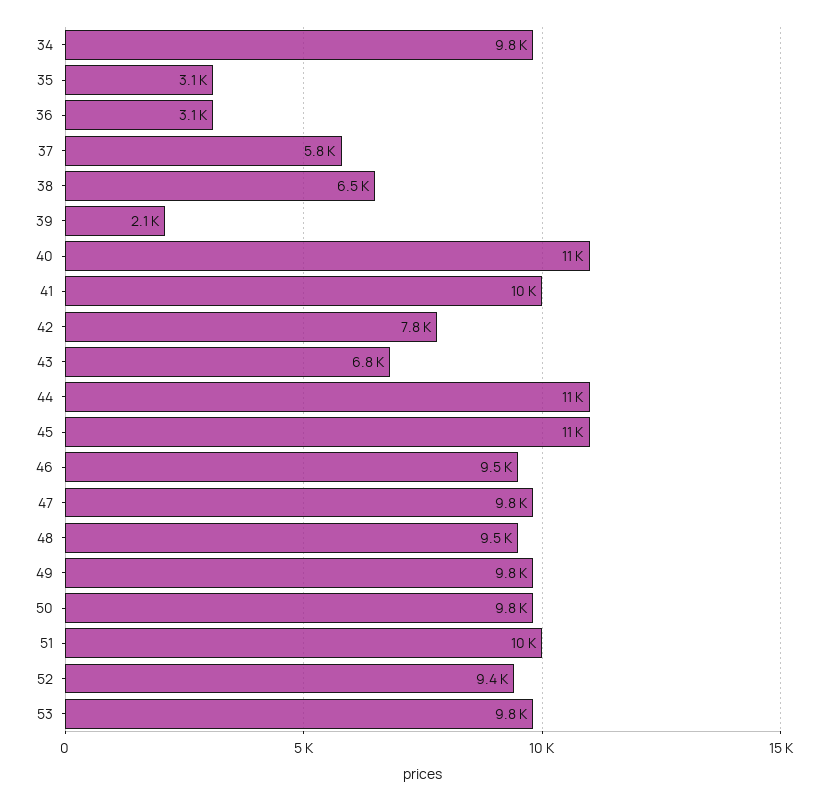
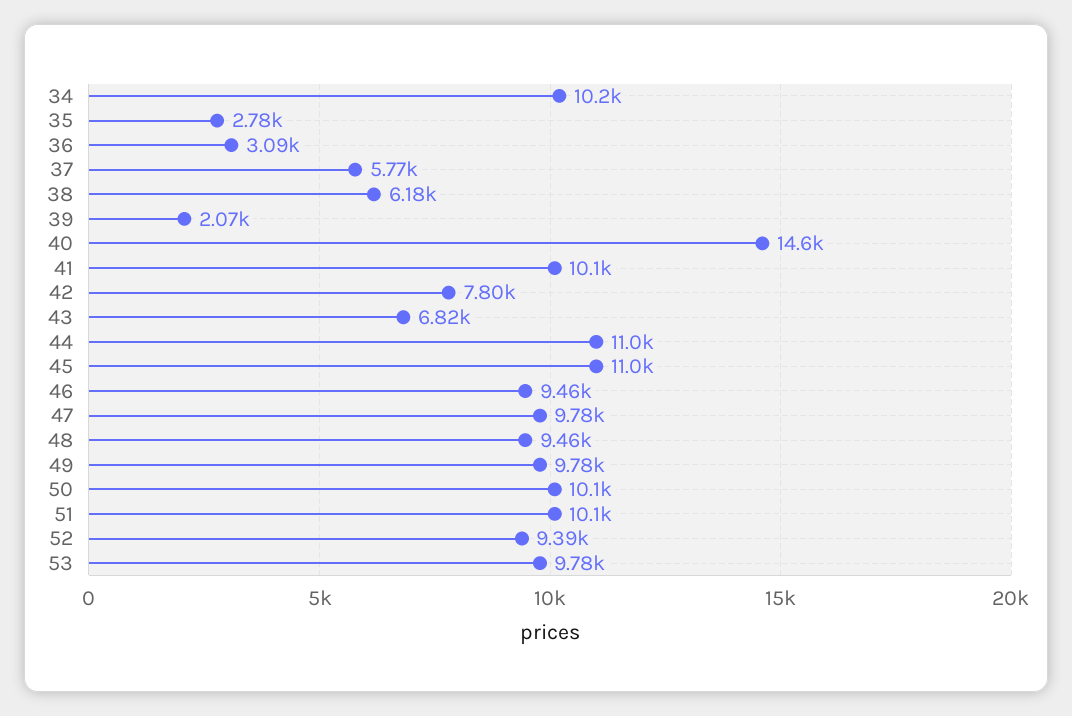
34: 9800 -> 10200
35: 3100 -> 2780
38: 6500 -> 6180
40: 11000 -> 14600
50: 9800 -> 10100

